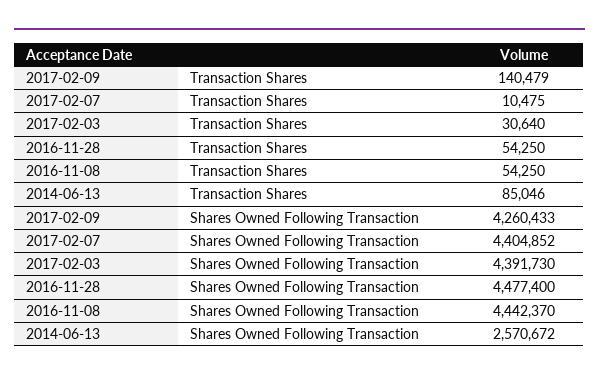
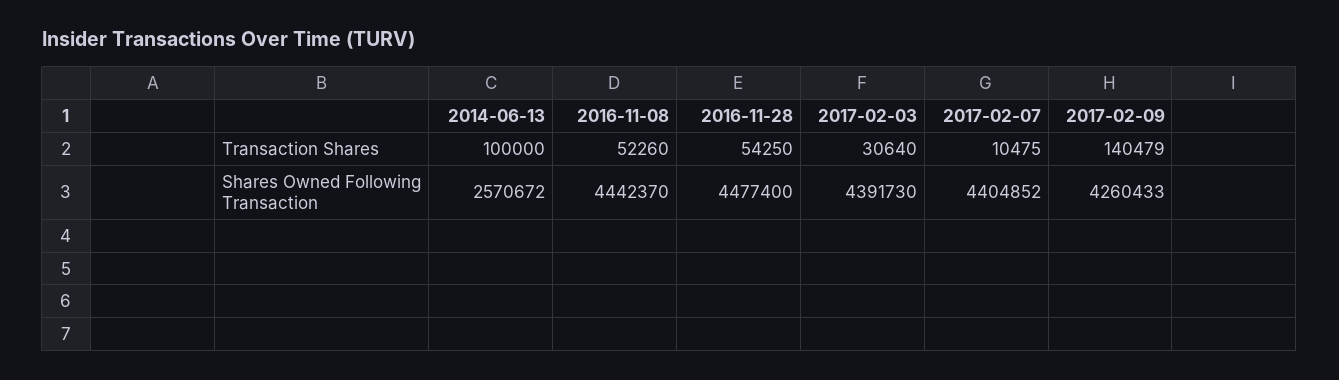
2016-11-08, Transaction Shares: 54250 -> 52260
2014-06-13, Transaction Shares: 85046 -> 100000

